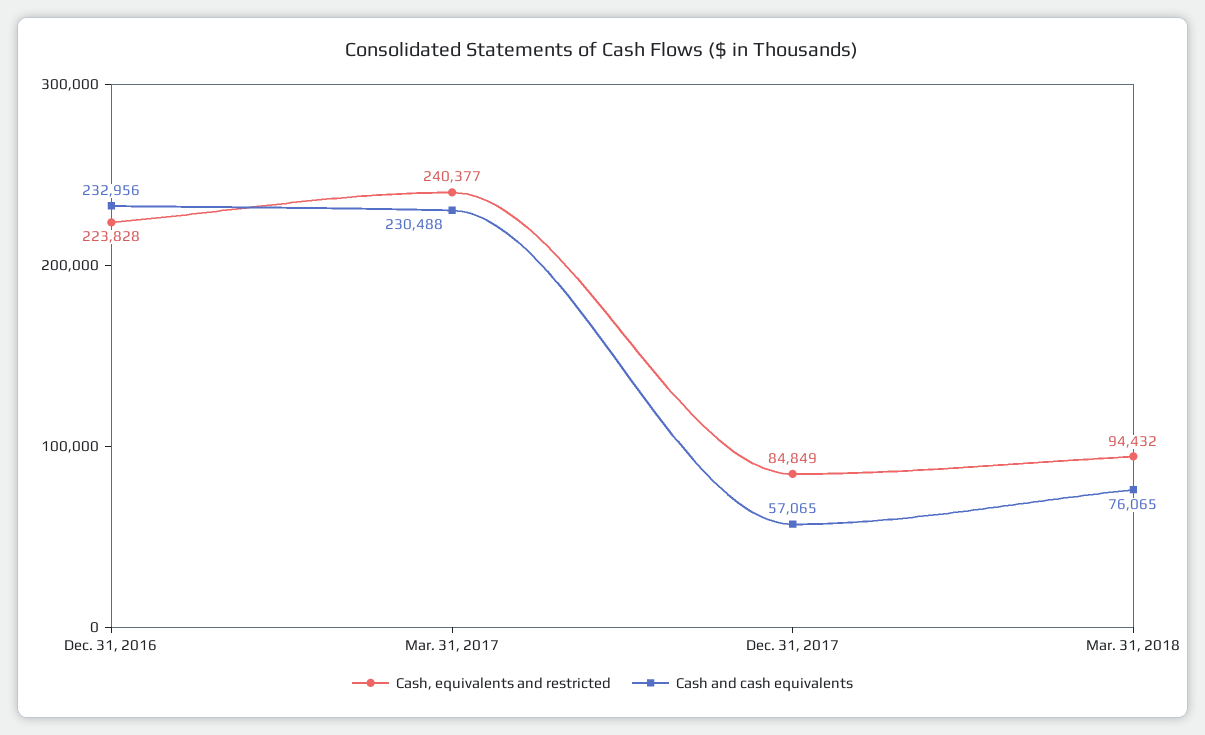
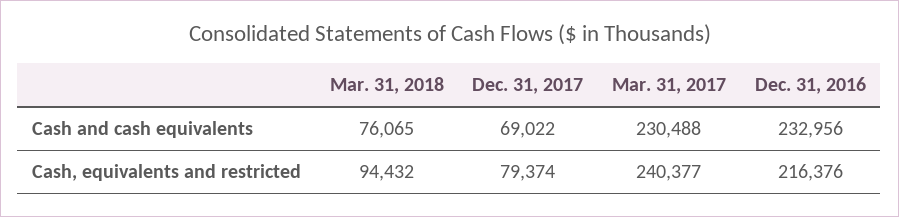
Cash, equivalents and restricted, Dec. 31, 2016: 223828 -> 216376
Cash, equivalents and restricted, Dec. 31, 2017: 84849 -> 79374
Cash and cash equivalents, Dec. 31, 2017: 57065 -> 69022

